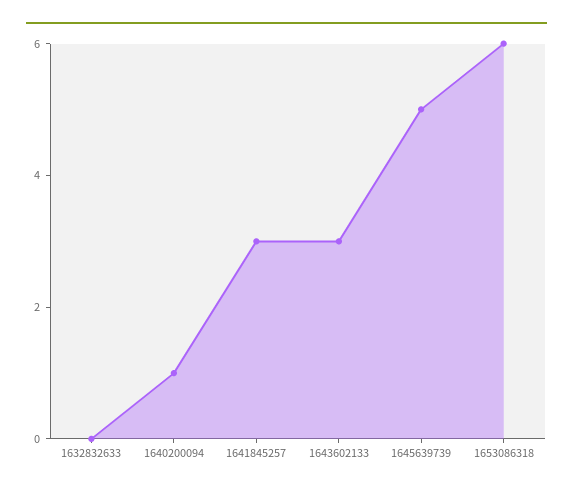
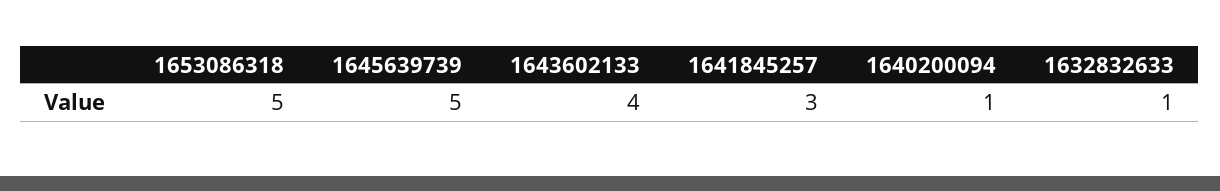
1632832633: 0 -> 1
1643602133: 3 -> 4
1653086318: 6 -> 5

